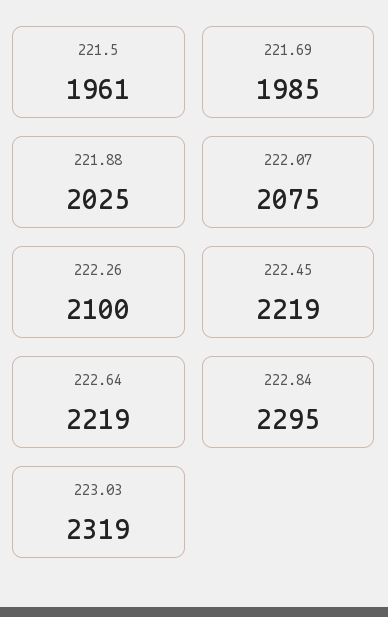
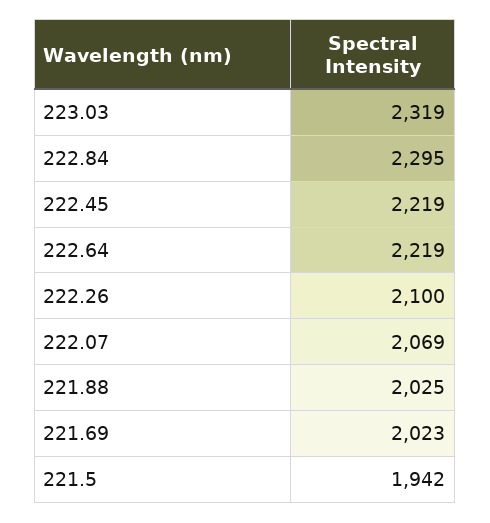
221.5: 1961 -> 1942
221.69: 1985 -> 2023
222.07: 2075 -> 2069

